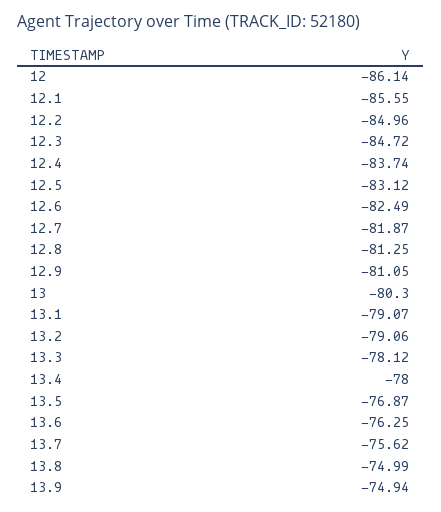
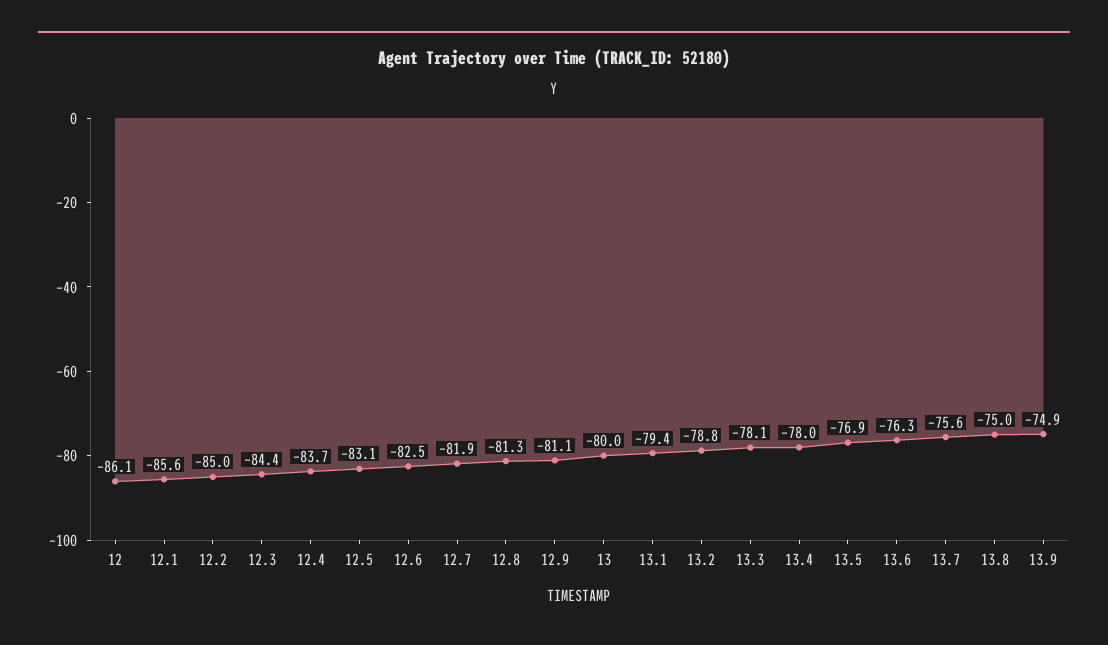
12.3: -84.72 -> -84.4
13: -80.3 -> -80
13.1: -79.07 -> -79.4
13.2: -79.06 -> -78.8

